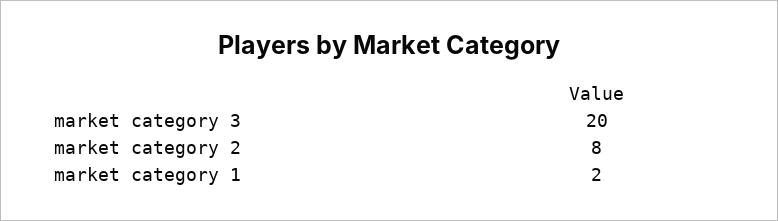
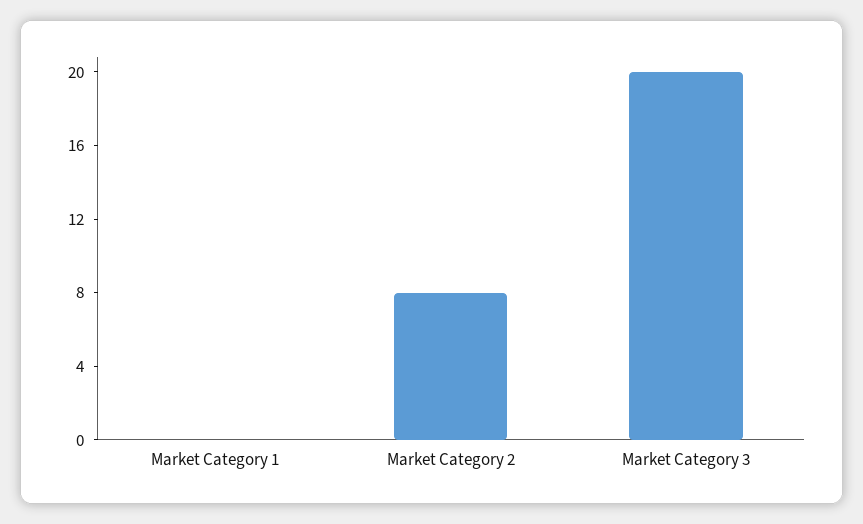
market category 1: 2 -> 0

